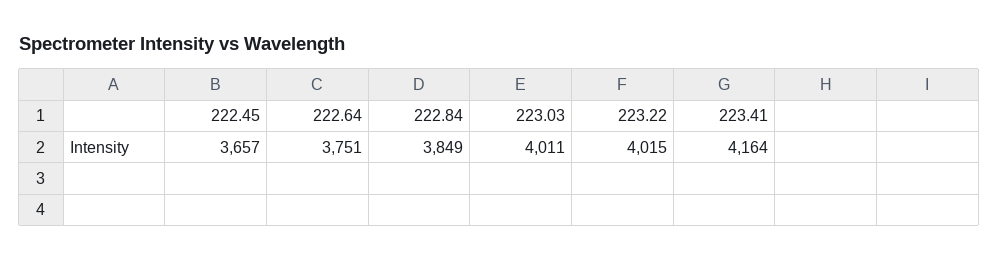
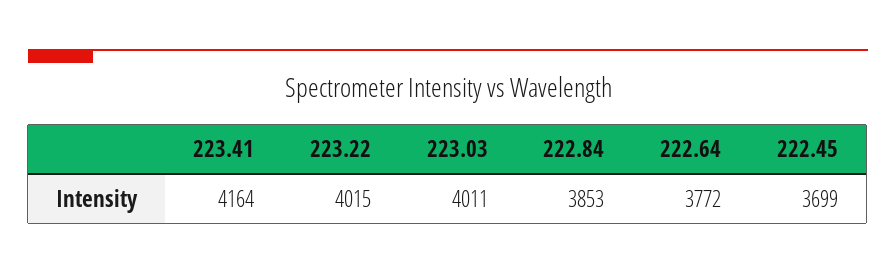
222.45: 3657 -> 3699
222.64: 3751 -> 3772
222.84: 3849 -> 3853

